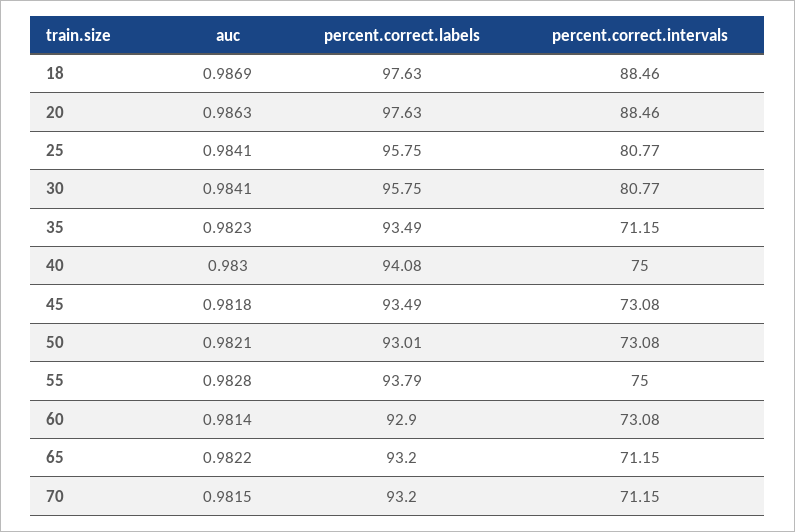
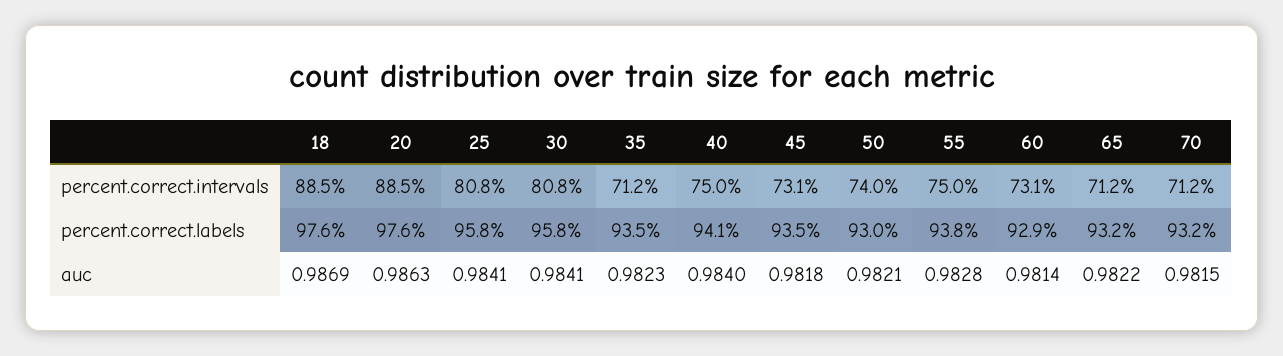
auc, 40: 0.983 -> 0.984
percent.correct.intervals, 50: 73.08 -> 74

